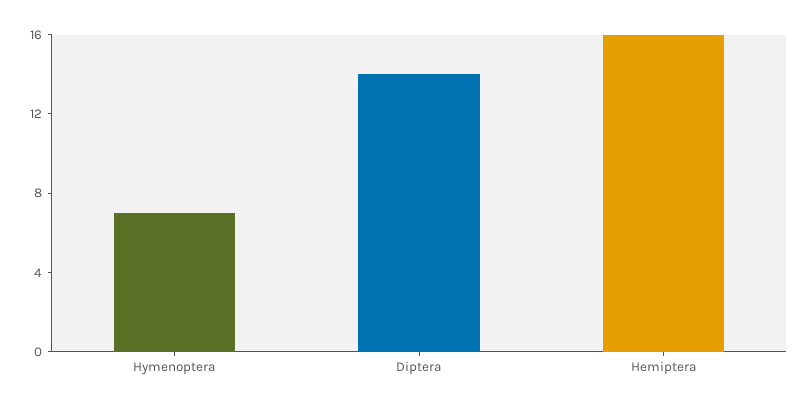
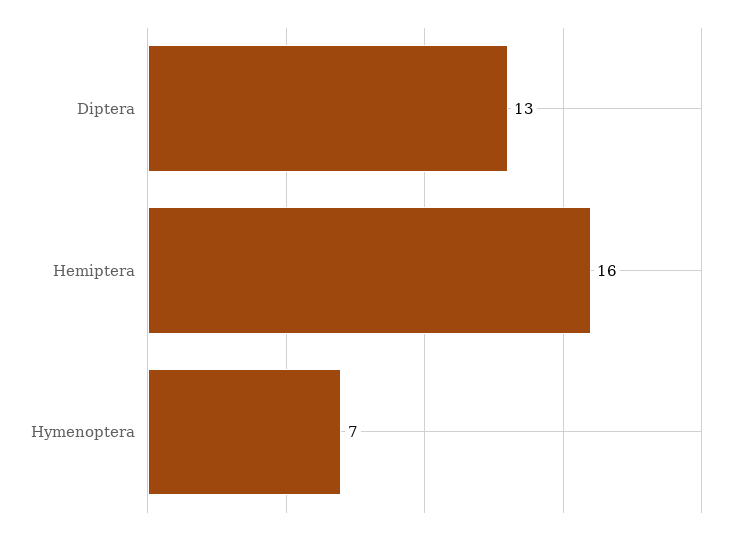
Diptera: 14 -> 13

